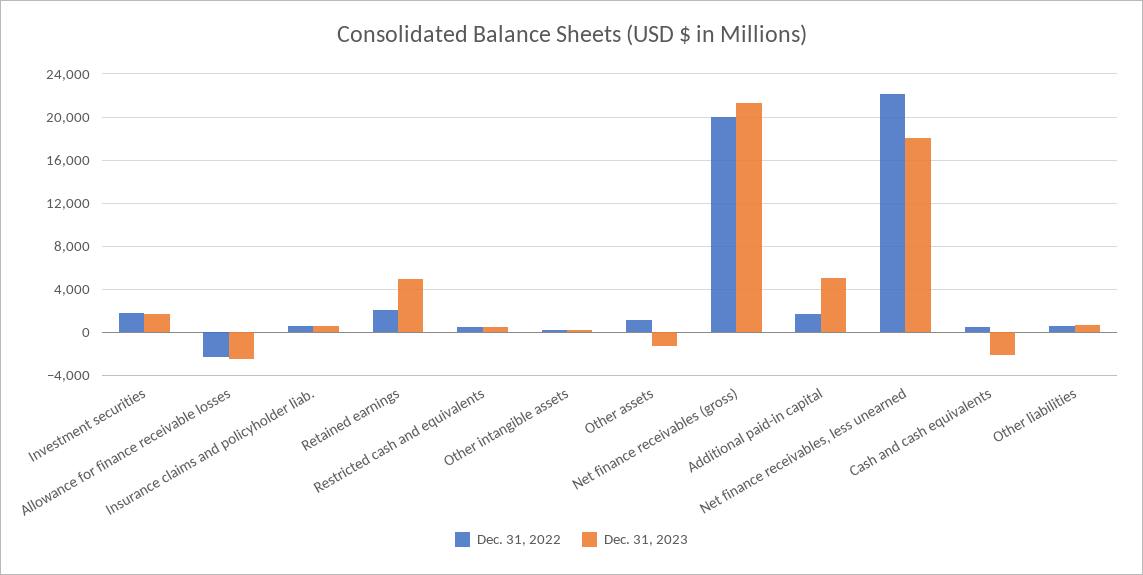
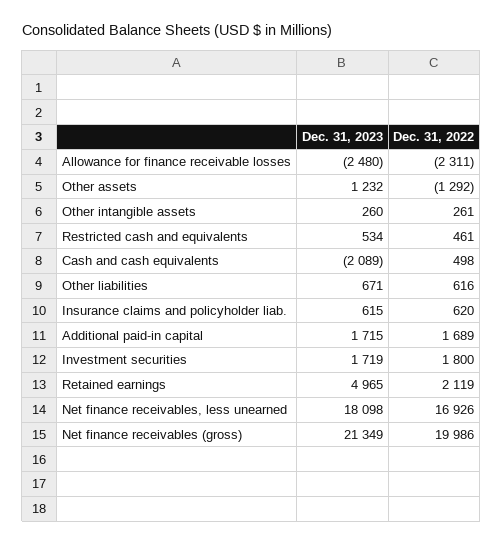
Dec. 31, 2022, Other assets: 1000 -> -1292
Dec. 31, 2023, Other assets: -1000 -> 1232
Dec. 31, 2023, Additional paid-in capital: 5000 -> 1715
Dec. 31, 2022, Net finance receivables, less unearned: 22000 -> 16926

